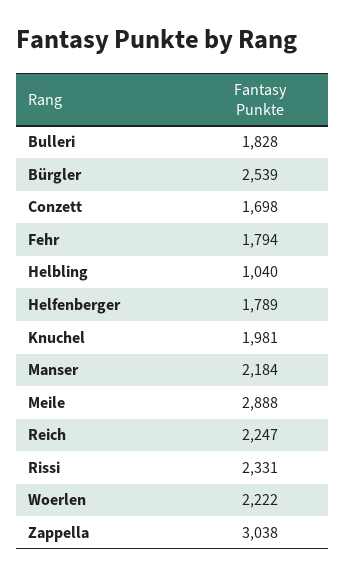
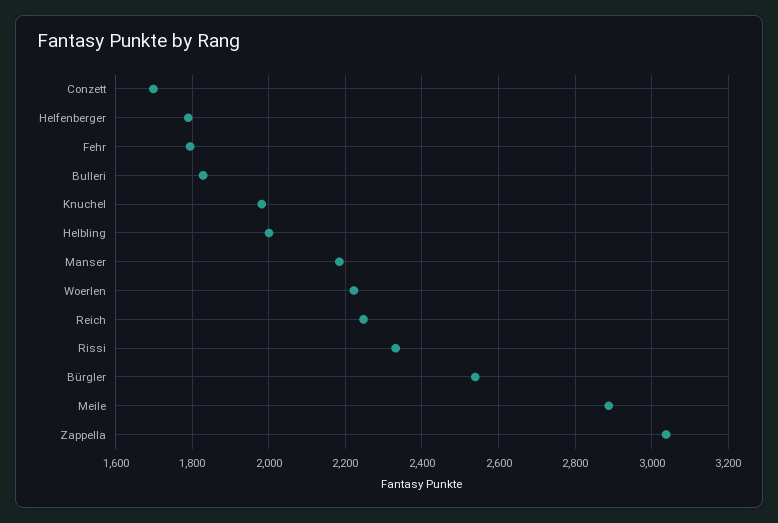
Helbling: 1040 -> 2000

